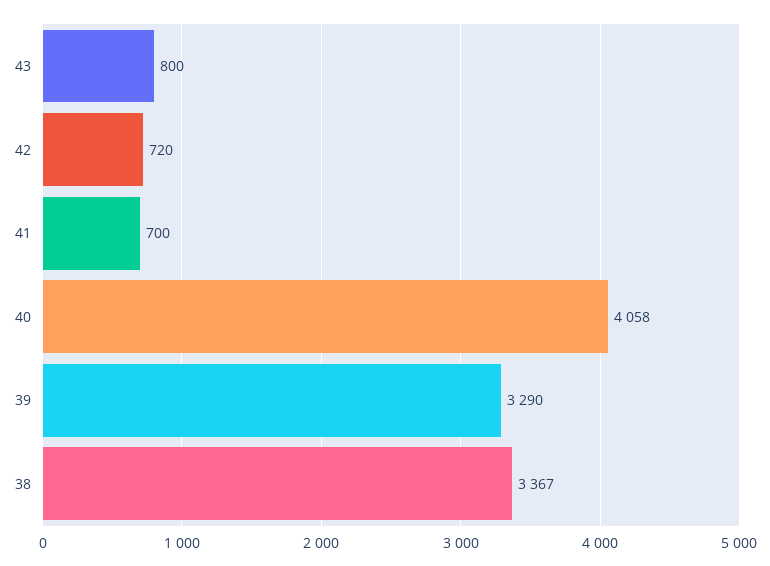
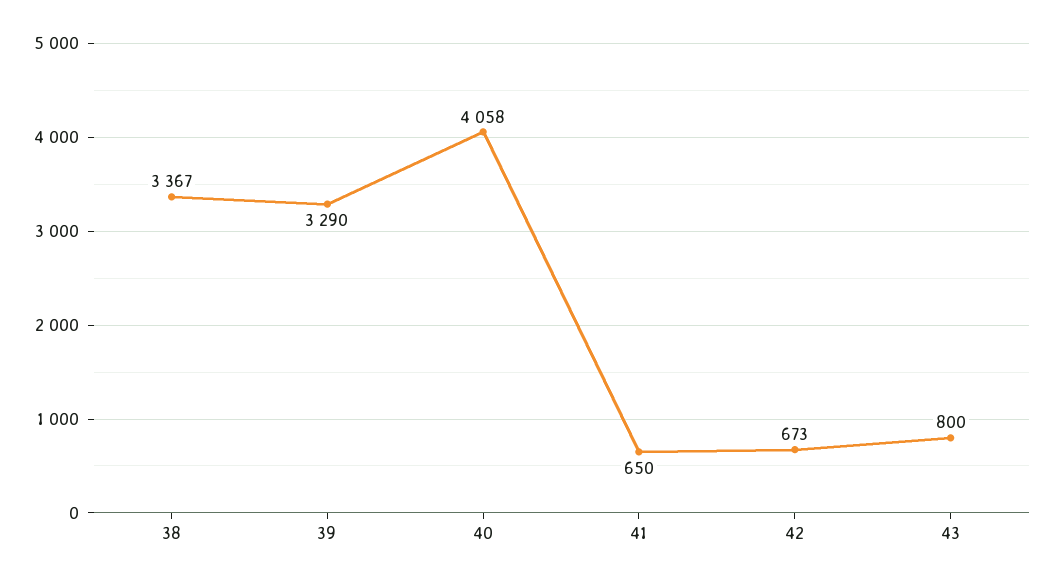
42: 720 -> 673
41: 700 -> 650

